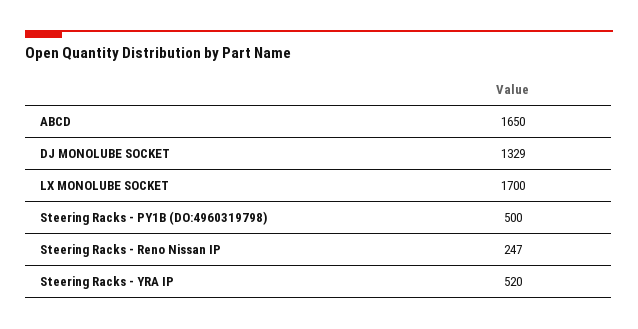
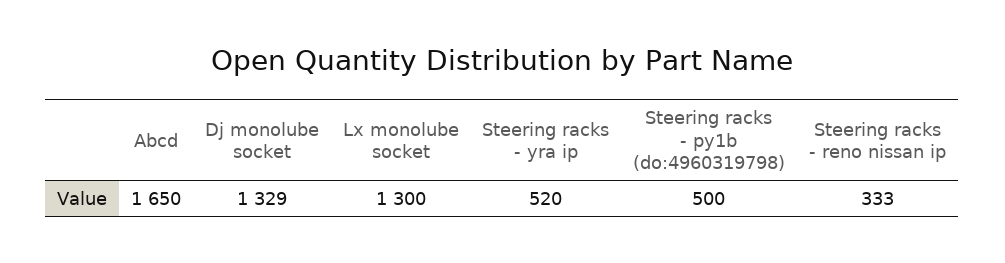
LX MONOLUBE SOCKET: 1700 -> 1300
Steering Racks - Reno Nissan IP: 247 -> 333

